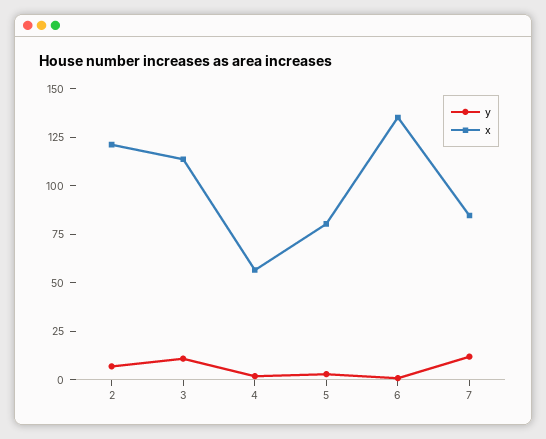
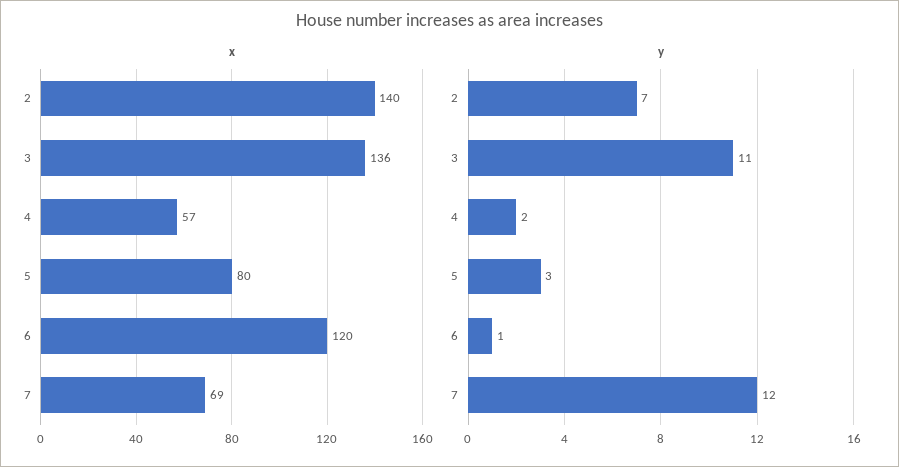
x, 2: 120 -> 140
x, 3: 115 -> 136
x, 6: 135 -> 120
x, 7: 85 -> 69

